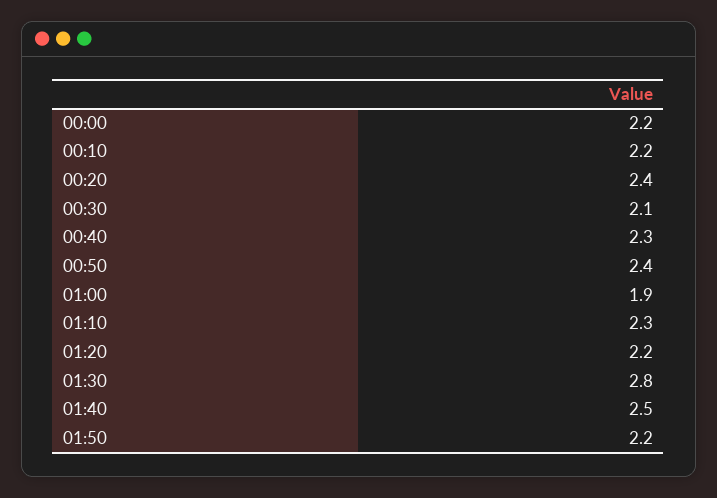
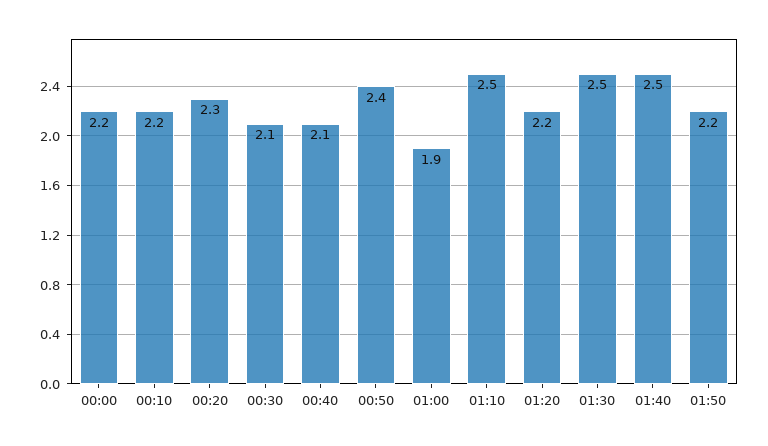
00:20: 2.4 -> 2.3
00:40: 2.3 -> 2.1
01:10: 2.3 -> 2.5
01:30: 2.8 -> 2.5

